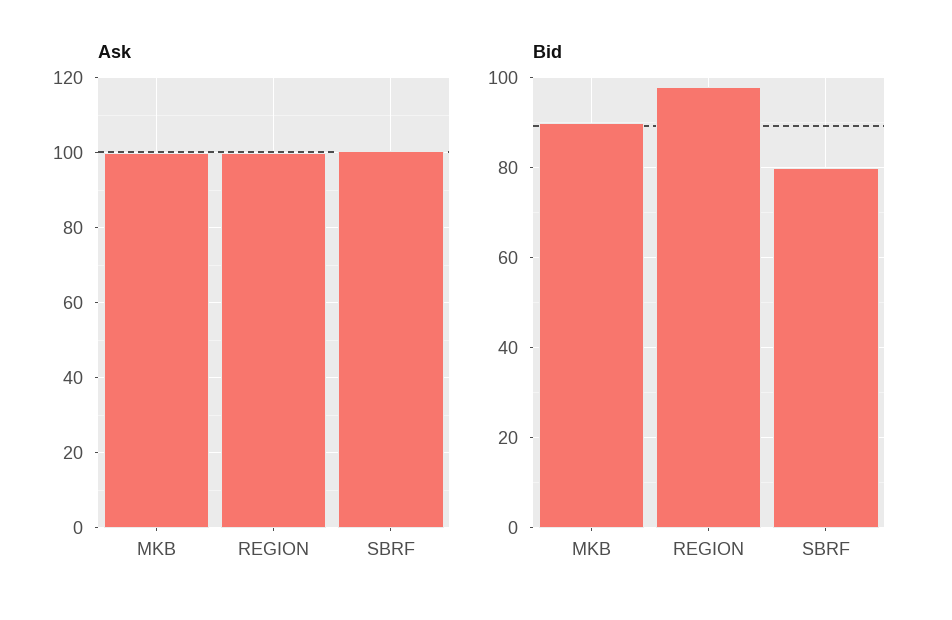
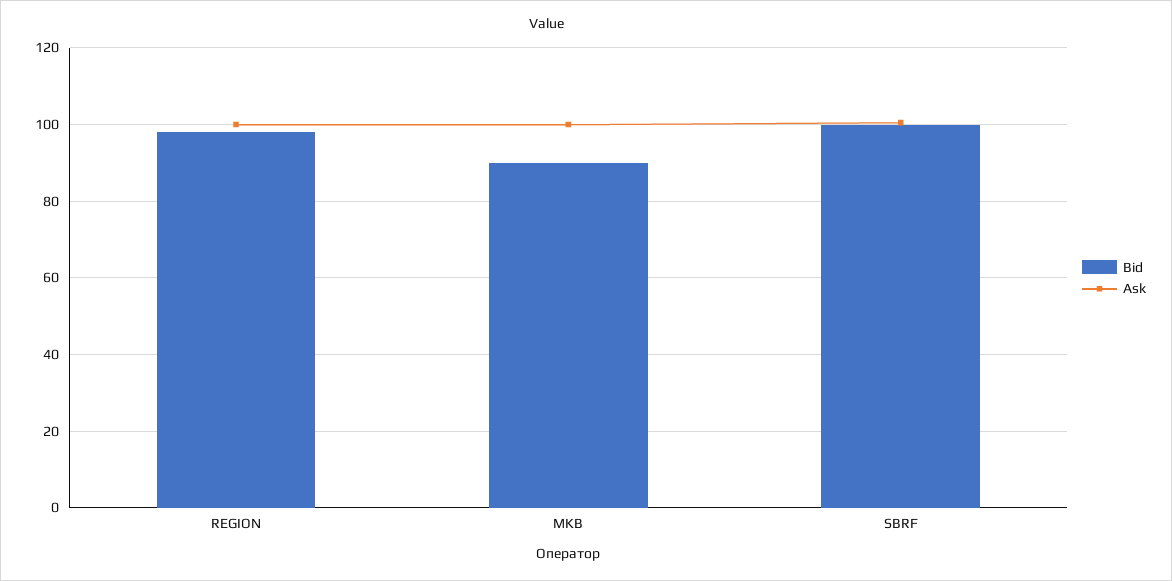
Bid, SBRF: 80 -> 100

